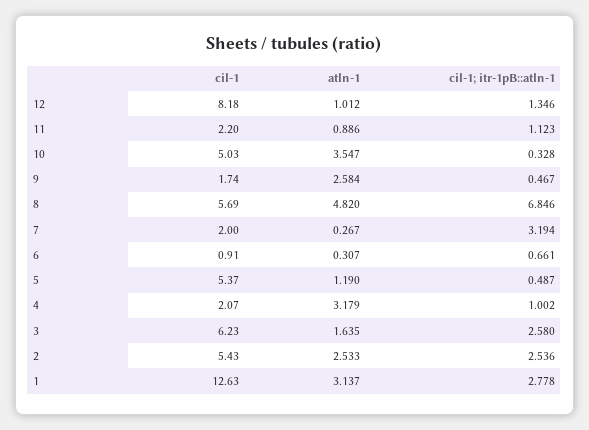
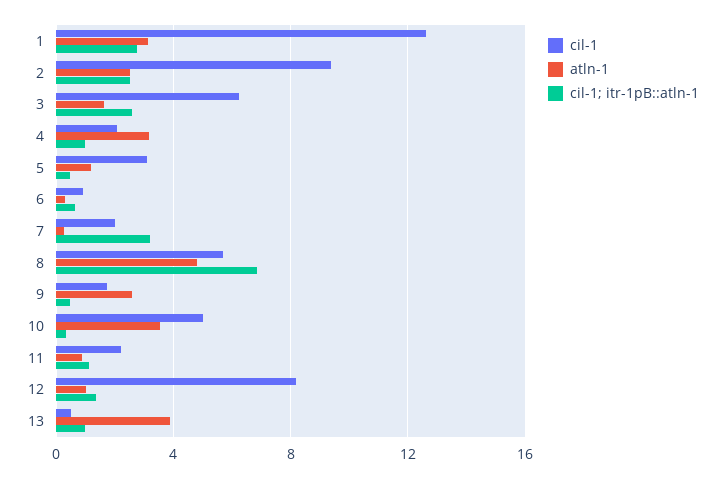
cil-1, 5: 5.37 -> 3
cil-1, 2: 5.43 -> 9.5
cil-1, 13: none -> 0.5
atln-1, 13: none -> 4
cil-1; itr-1pB::atln-1, 13: none -> 1

